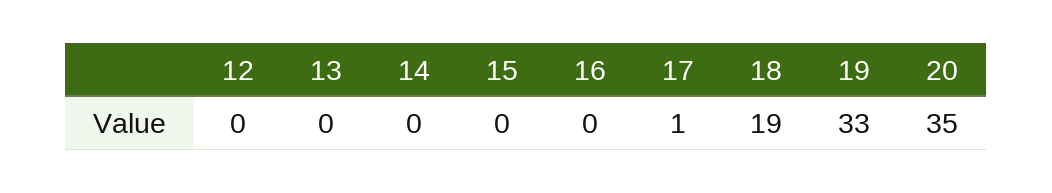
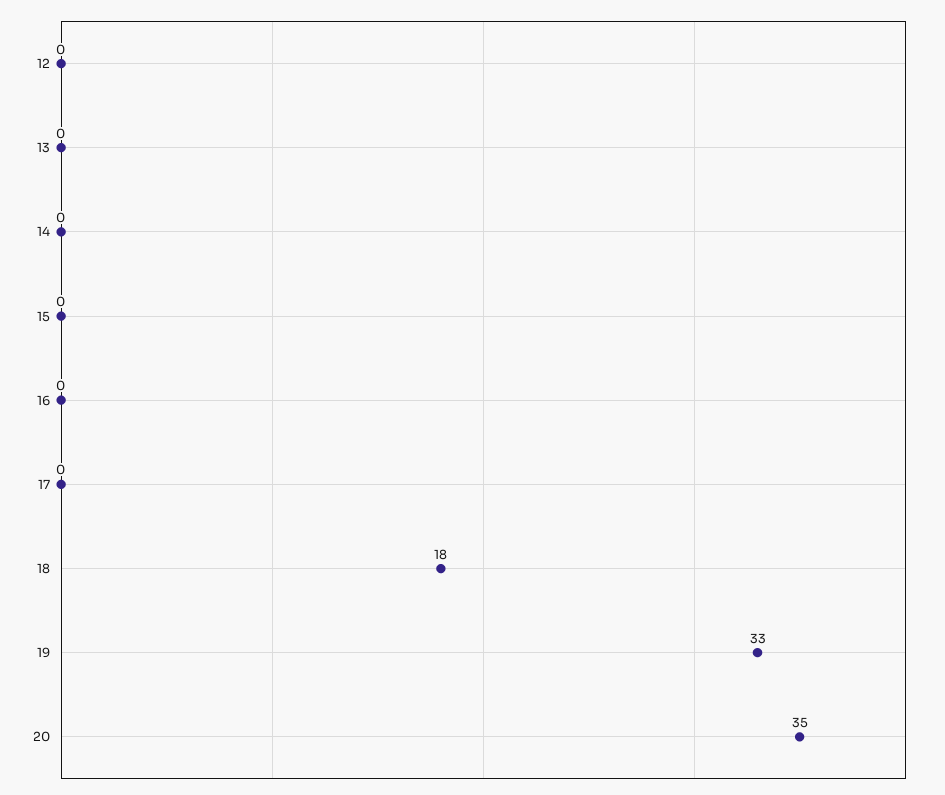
17: 1 -> 0
18: 19 -> 18

